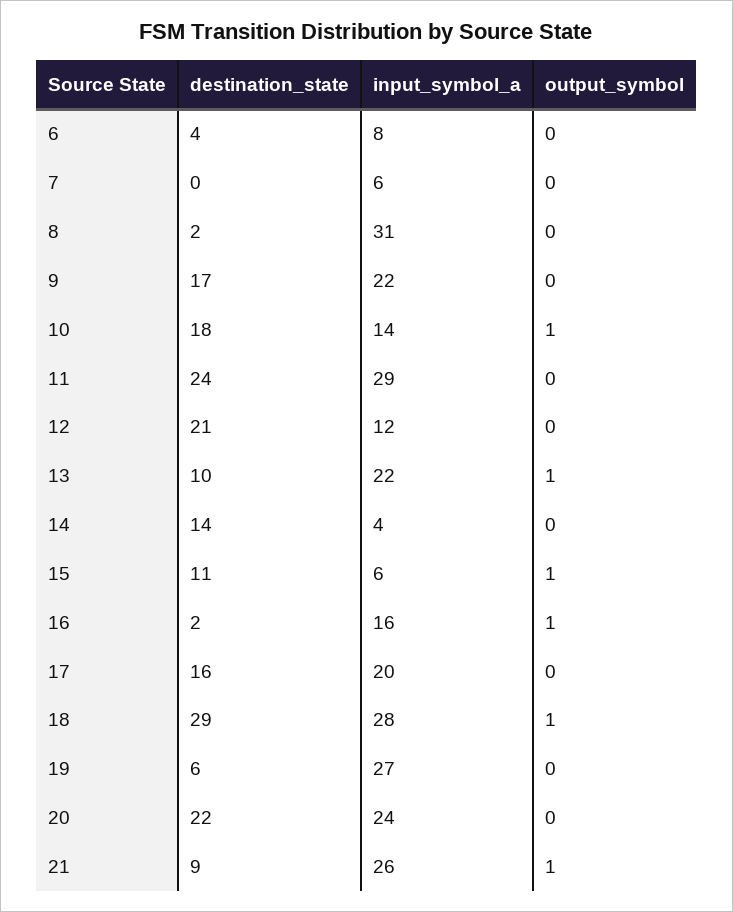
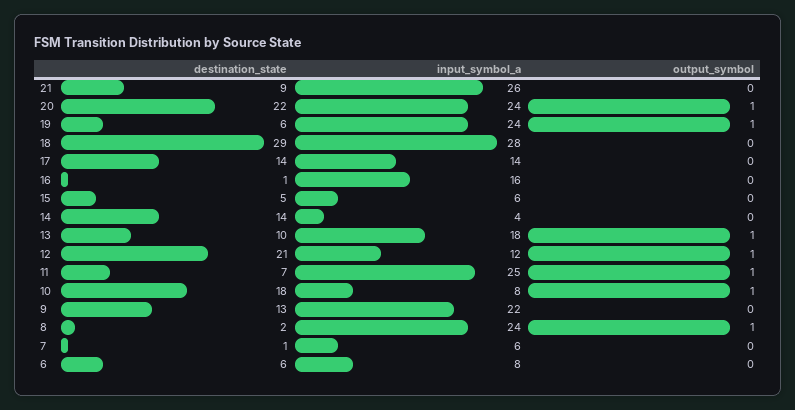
destination_state, 6: 4 -> 6
destination_state, 7: 0 -> 1
input_symbol_a, 8: 31 -> 24
output_symbol, 8: 0 -> 1
destination_state, 9: 17 -> 13
input_symbol_a, 10: 14 -> 8
destination_state, 11: 24 -> 7
input_symbol_a, 11: 29 -> 25
output_symbol, 11: 0 -> 1
output_symbol, 12: 0 -> 1
input_symbol_a, 13: 22 -> 18
destination_state, 15: 11 -> 5
output_symbol, 15: 1 -> 0
destination_state, 16: 2 -> 1
output_symbol, 16: 1 -> 0
destination_state, 17: 16 -> 14
input_symbol_a, 17: 20 -> 14
output_symbol, 18: 1 -> 0
input_symbol_a, 19: 27 -> 24
output_symbol, 19: 0 -> 1
output_symbol, 20: 0 -> 1
output_symbol, 21: 1 -> 0

